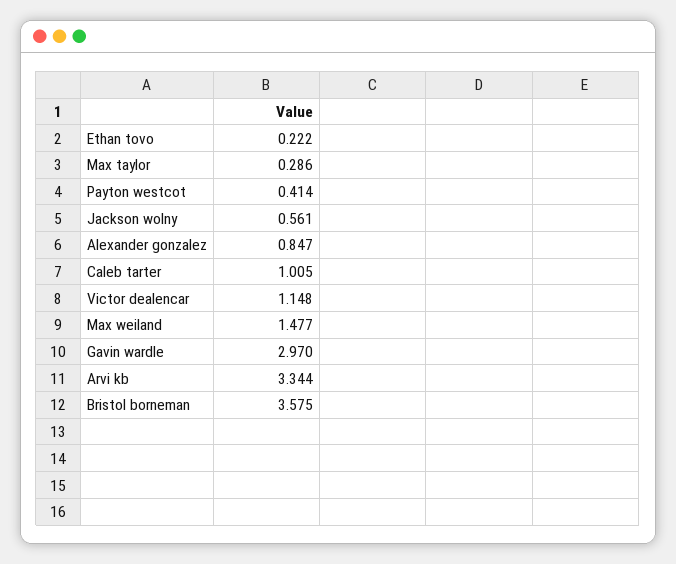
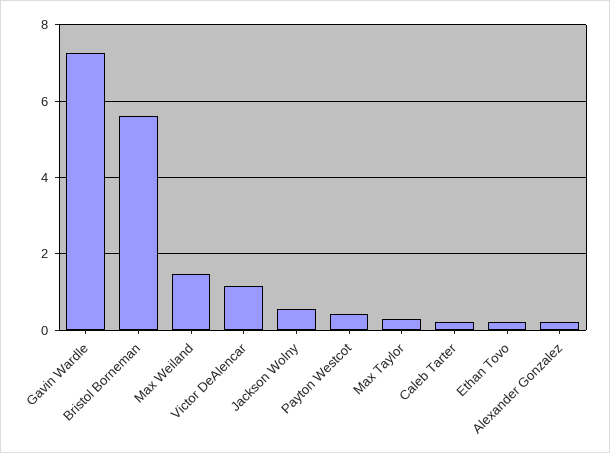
Alexander gonzalez: 0.847 -> 0.2
Caleb tarter: 1.005 -> 0.2
Gavin wardle: 2.97 -> 7.2
Arvi kb: 3.344 -> none
Bristol borneman: 3.575 -> 5.6

